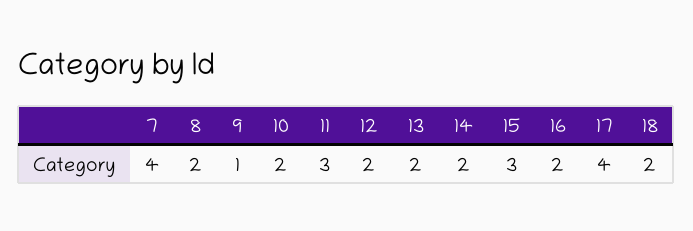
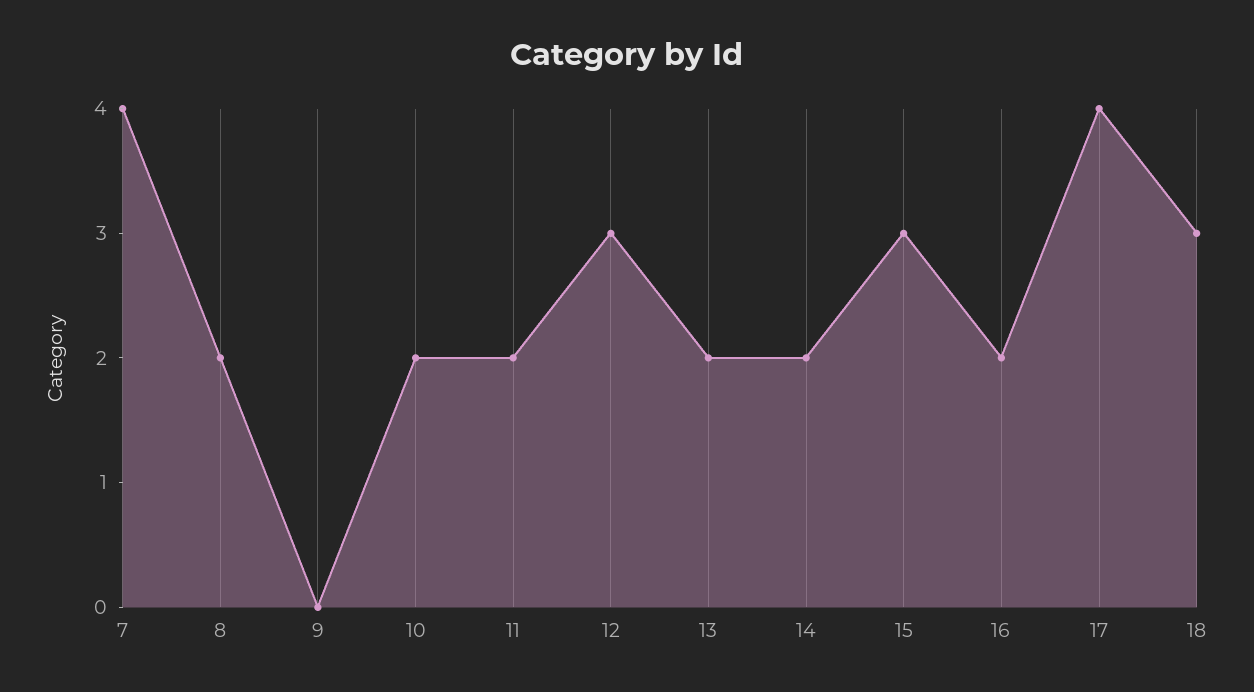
9: 1 -> 0
11: 3 -> 2
12: 2 -> 3
18: 2 -> 3

